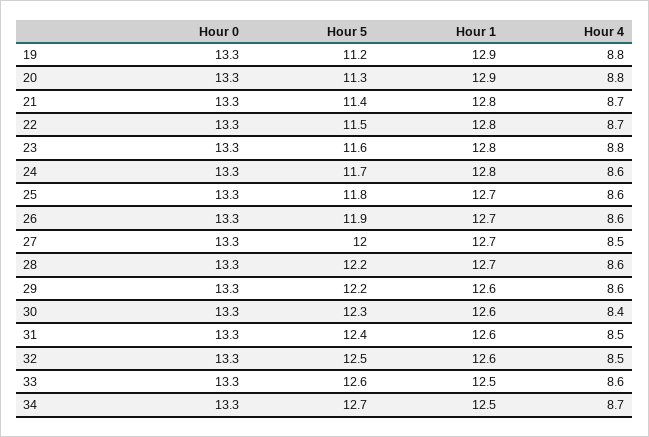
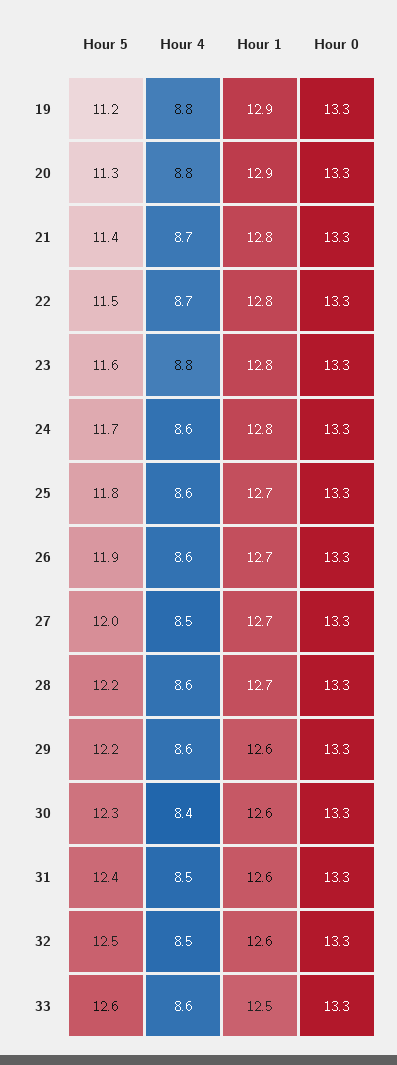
Hour 0, 34: 13.3 -> none
Hour 5, 34: 12.7 -> none
Hour 1, 34: 12.5 -> none
Hour 4, 34: 8.7 -> none

